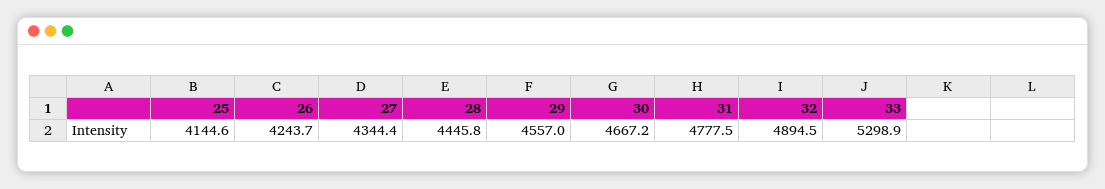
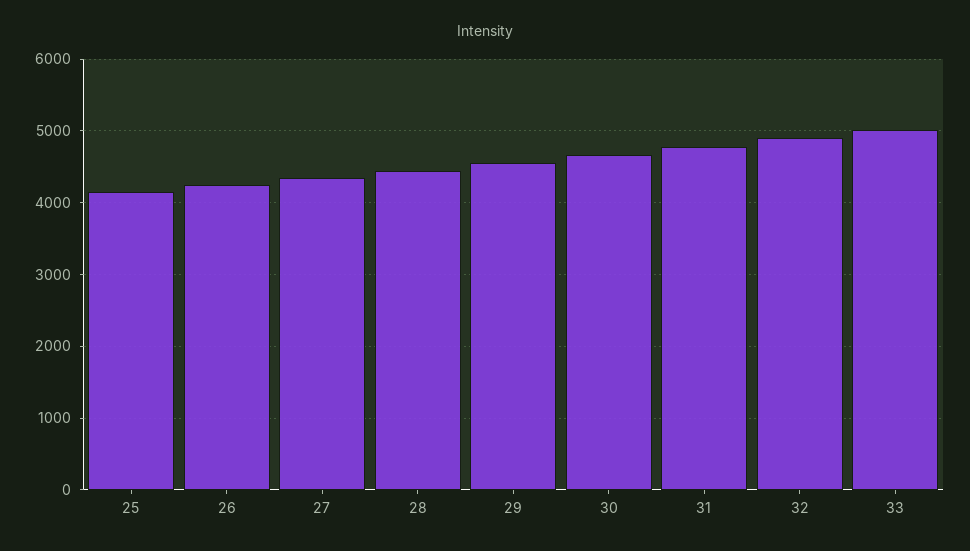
33: 5298.9 -> 5000

